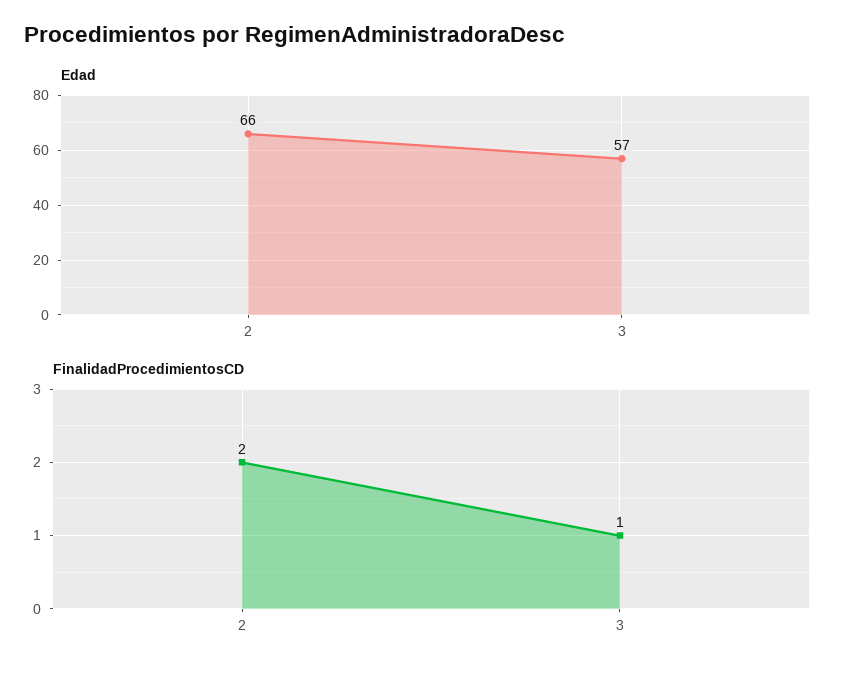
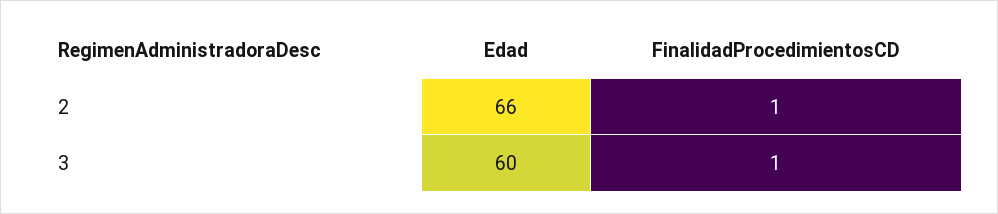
Edad, 3: 57 -> 60
FinalidadProcedimientosCD, 2: 2 -> 1

